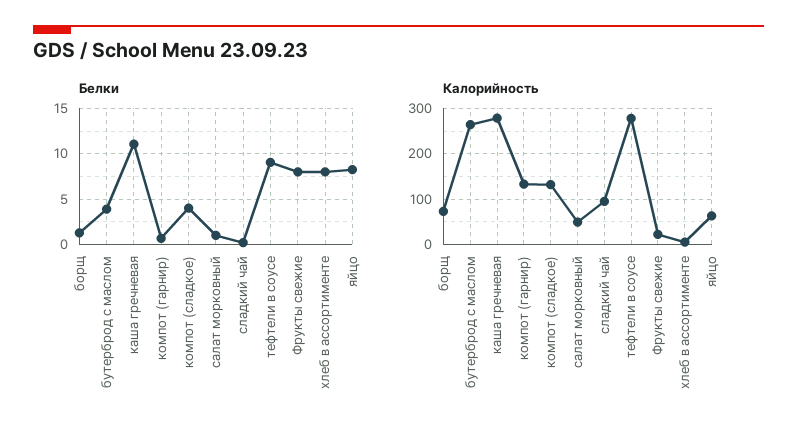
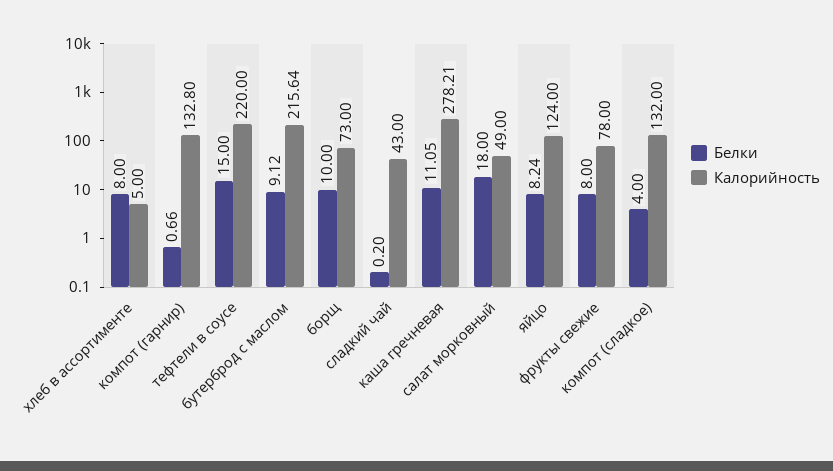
Белки, борщ: 1 -> 10
Белки, бутерброд с маслом: 4 -> 9.12
Белки, салат морковный: 1 -> 18
Белки, тефтели в соусе: 9 -> 15
Калорийность, бутерброд с маслом: 260 -> 215.64
Калорийность, сладкий чай: 100 -> 43
Калорийность, тефтели в соусе: 280 -> 220
Калорийность, Фрукты свежие: 20 -> 78
Калорийность, яйцо: 60 -> 124

